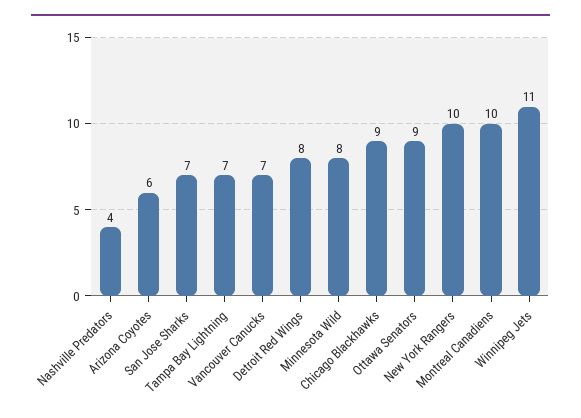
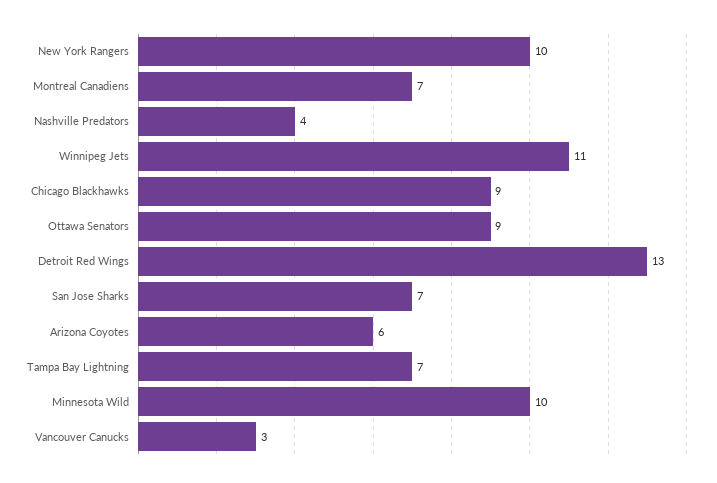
Vancouver Canucks: 7 -> 3
Detroit Red Wings: 8 -> 13
Minnesota Wild: 8 -> 10
Montreal Canadiens: 10 -> 7

